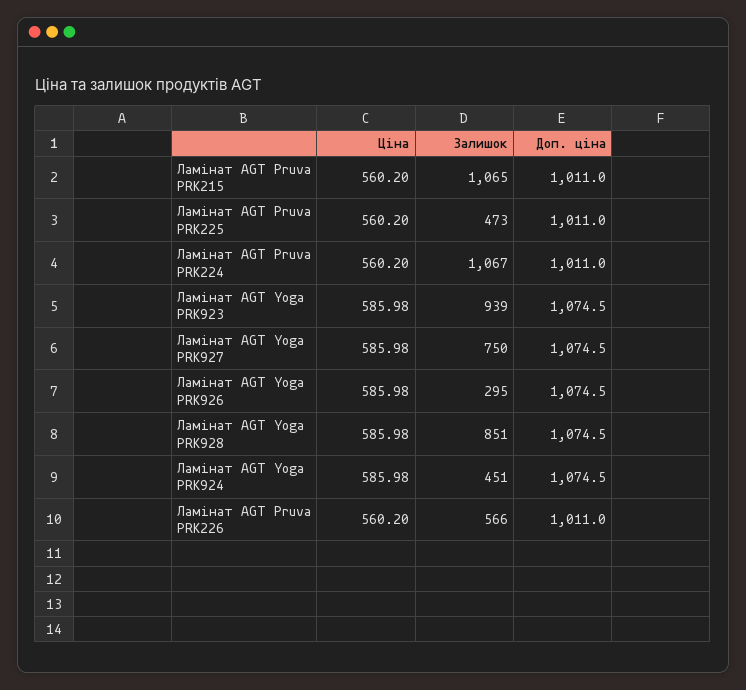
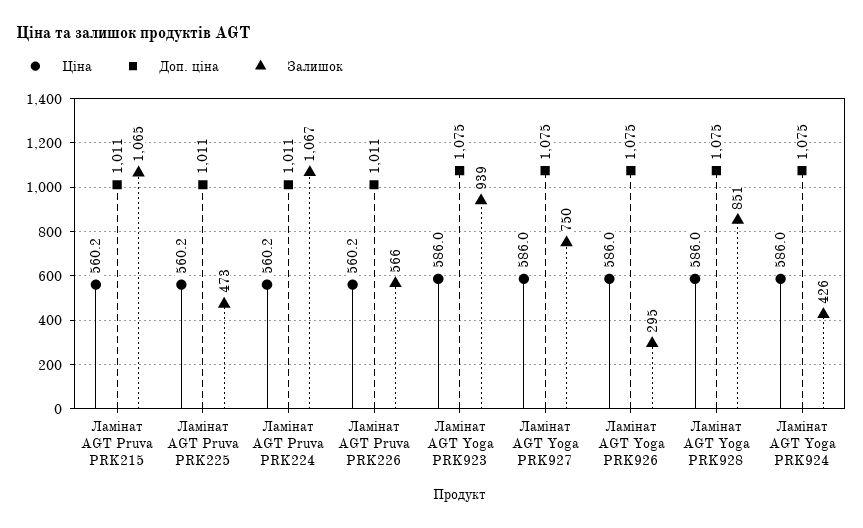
Залишок, Ламінат AGT Yoga PRK924: 451 -> 426

